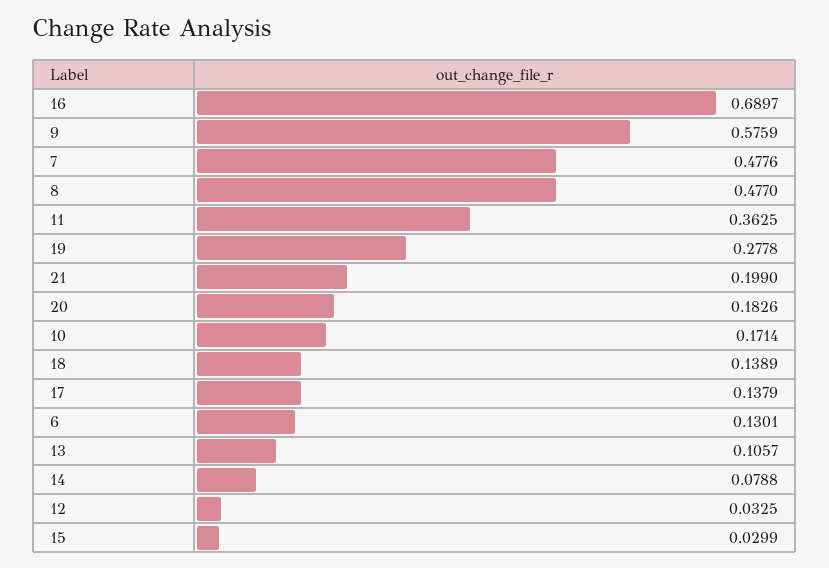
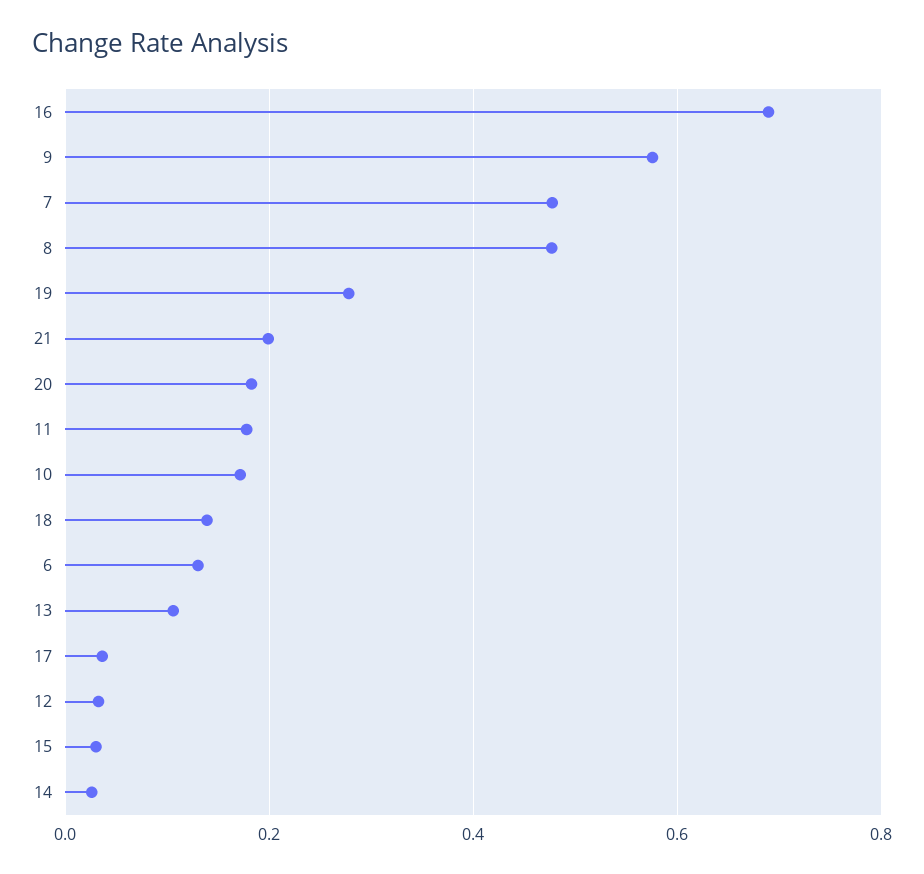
11: 0.3625 -> 0.18
17: 0.1379 -> 0.04
14: 0.0788 -> 0.02

